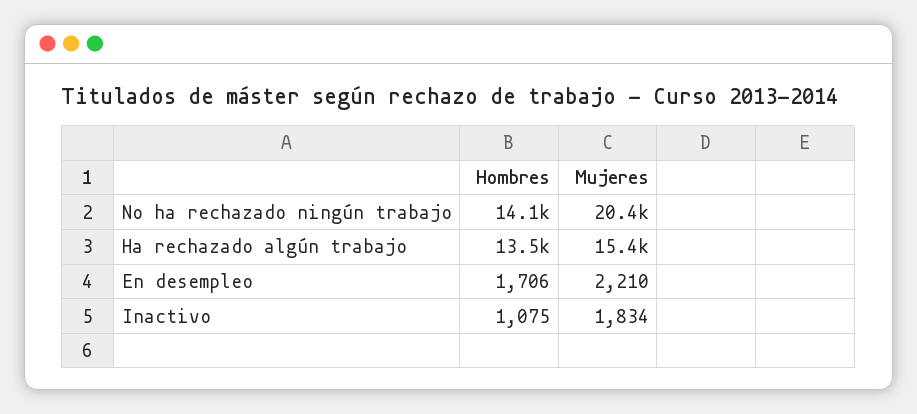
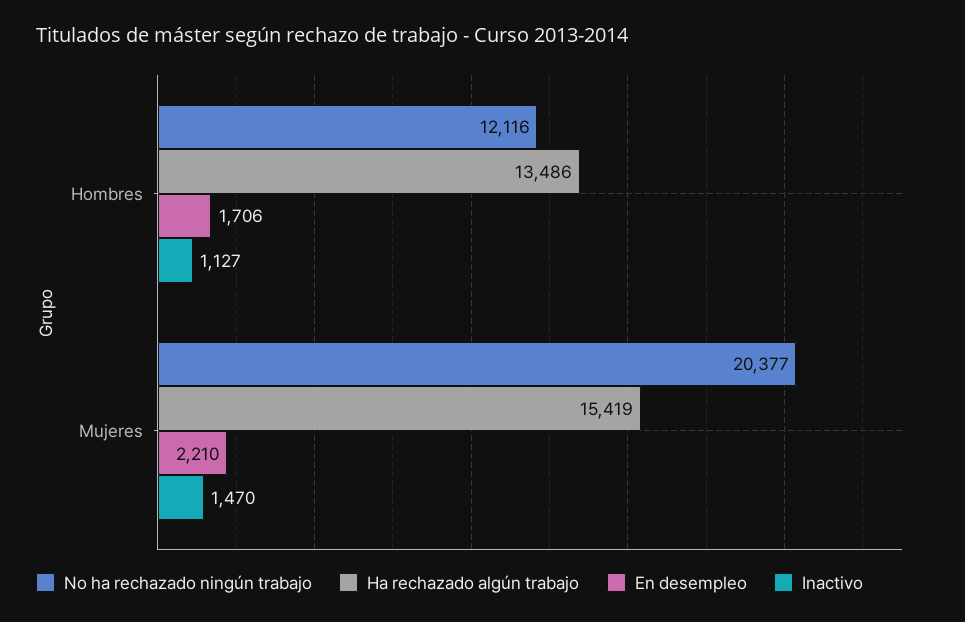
No ha rechazado ningún trabajo, Hombres: 14100 -> 12116
Inactivo, Hombres: 1075 -> 1127
Inactivo, Mujeres: 1834 -> 1470

